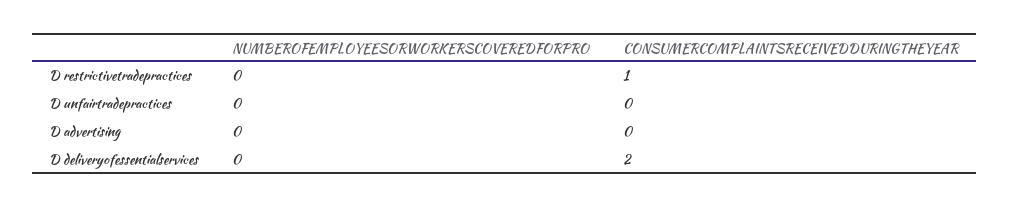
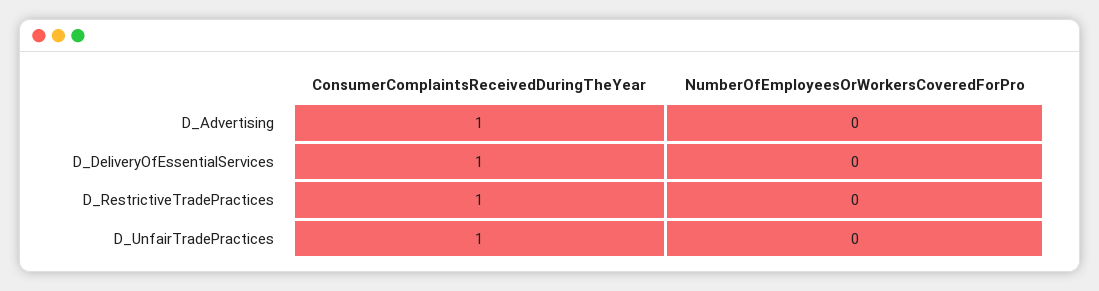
CONSUMERCOMPLAINTSRECEIVEDDURINGTHEYEAR, D unfairtradepractices: 0 -> 1
CONSUMERCOMPLAINTSRECEIVEDDURINGTHEYEAR, D advertising: 0 -> 1
CONSUMERCOMPLAINTSRECEIVEDDURINGTHEYEAR, D deliveryofessentialservices: 2 -> 1

